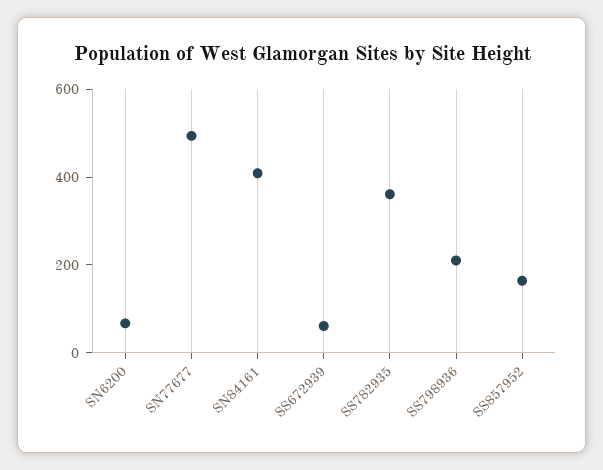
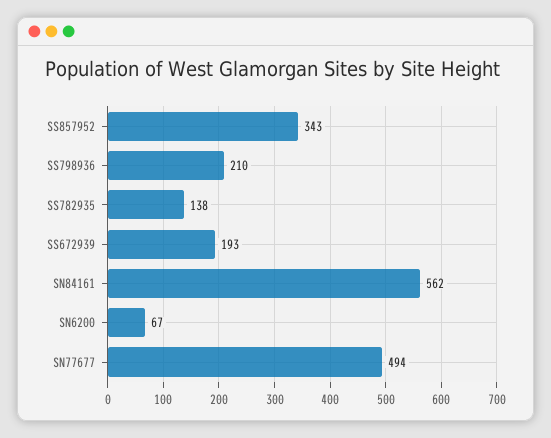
SN84161: 400 -> 562
SS672939: 50 -> 193
SS782935: 350 -> 138
SS857952: 150 -> 343

